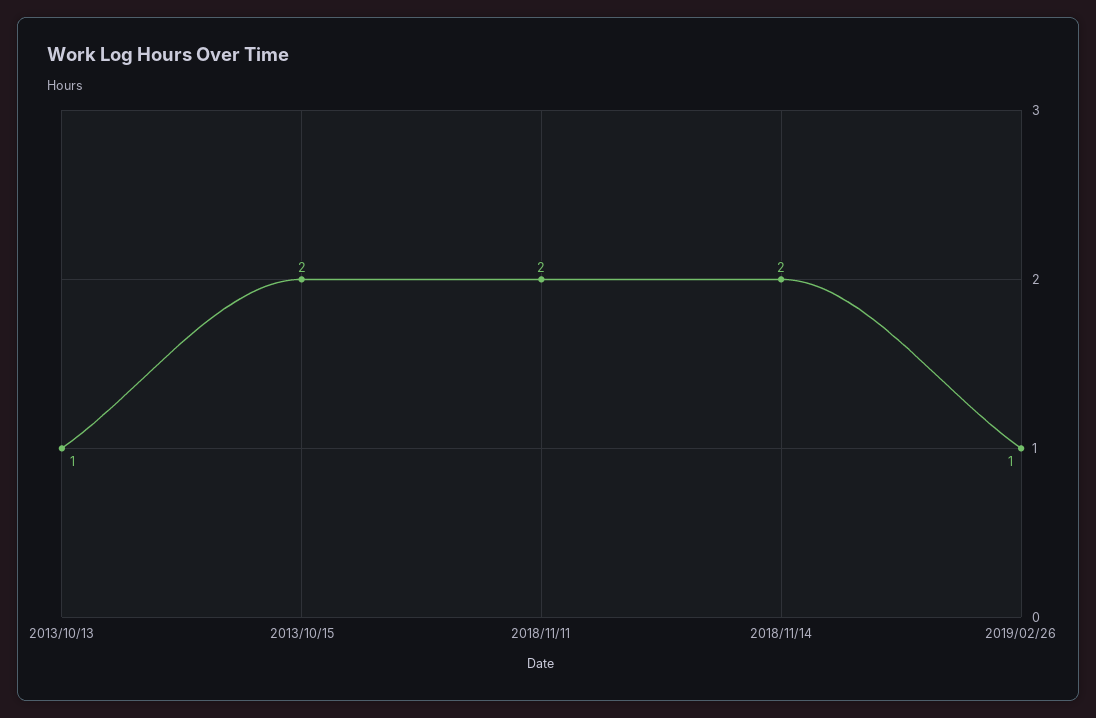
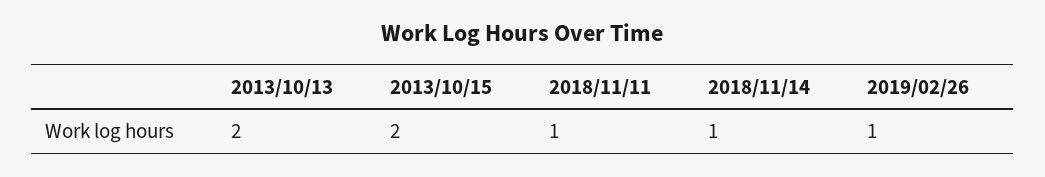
2013/10/13: 1 -> 2
2018/11/11: 2 -> 1
2018/11/14: 2 -> 1

